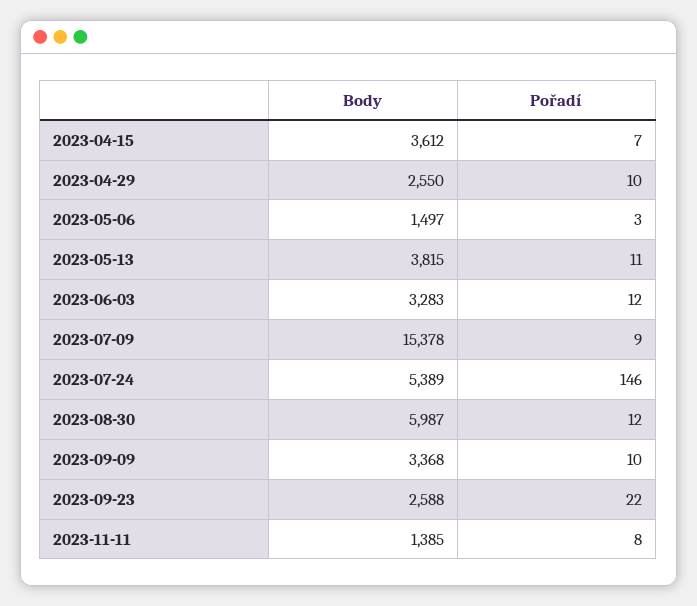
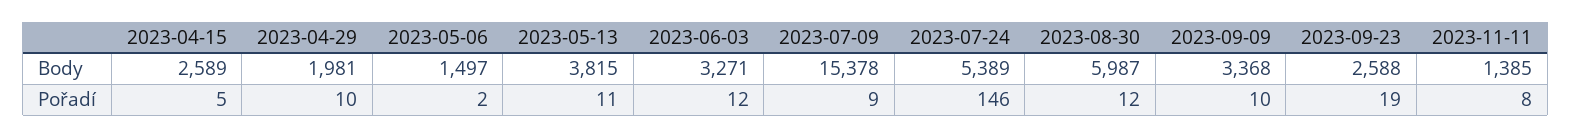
Body, 2023-04-15: 3612 -> 2589
Pořadí, 2023-04-15: 7 -> 5
Body, 2023-04-29: 2550 -> 1981
Pořadí, 2023-05-06: 3 -> 2
Body, 2023-06-03: 3283 -> 3271
Pořadí, 2023-09-23: 22 -> 19

